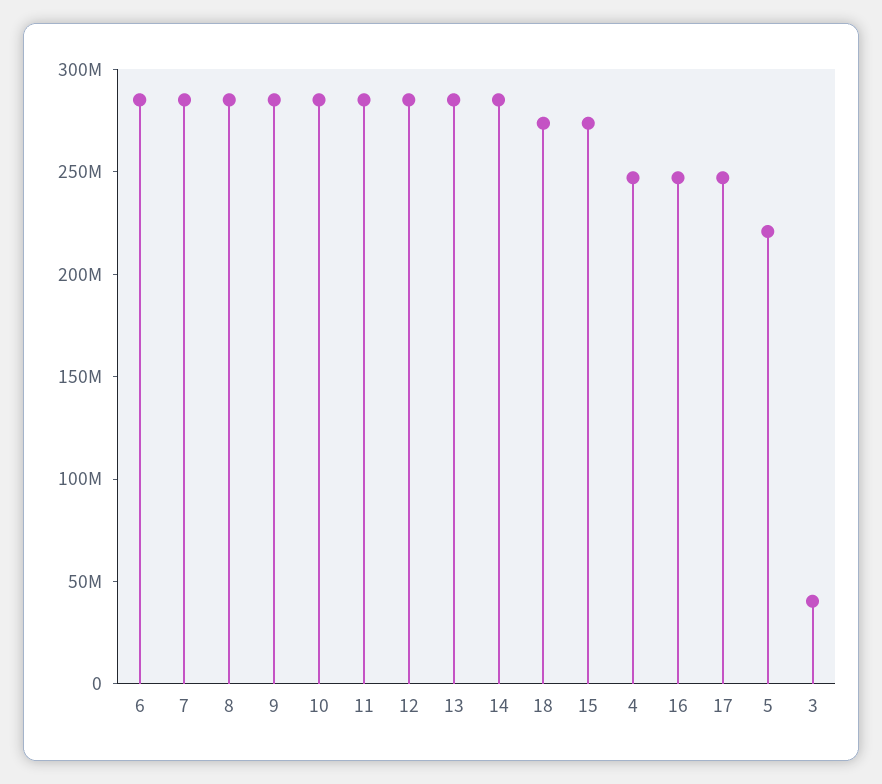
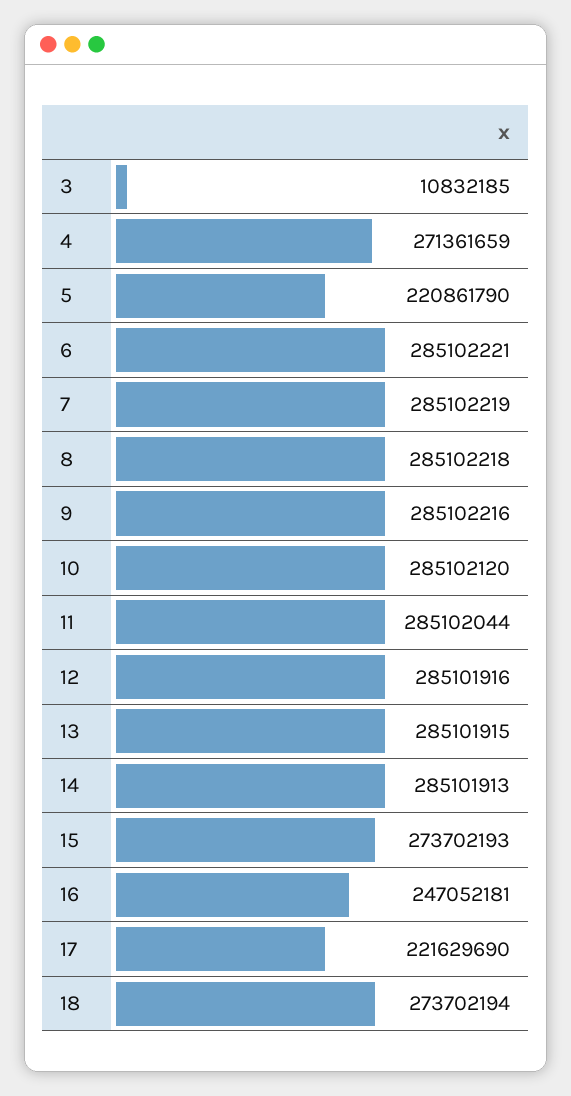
4: 250000000 -> 271361659
17: 250000000 -> 221629690
3: 40000000 -> 10832185

